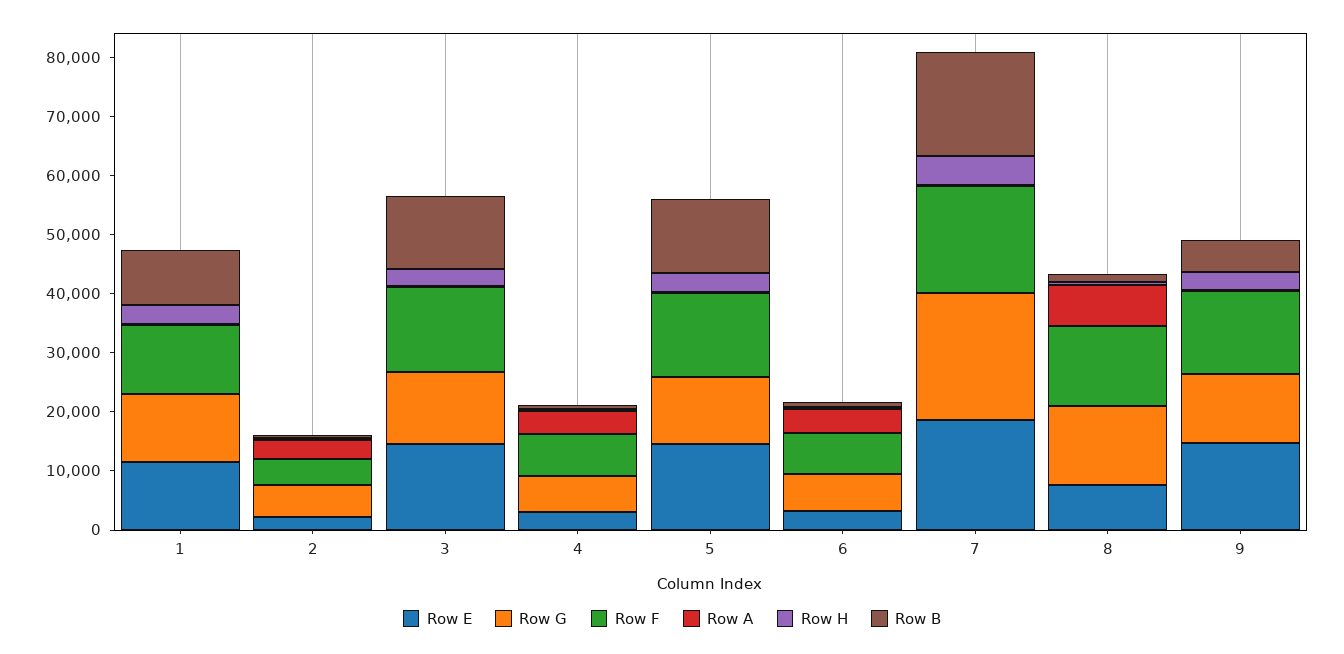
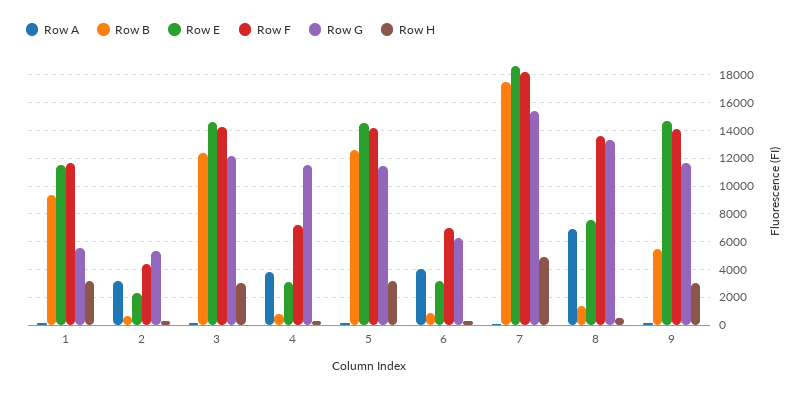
Row G, 1: 12000 -> 5500
Row G, 4: 6000 -> 11500
Row G, 7: 22000 -> 15500

